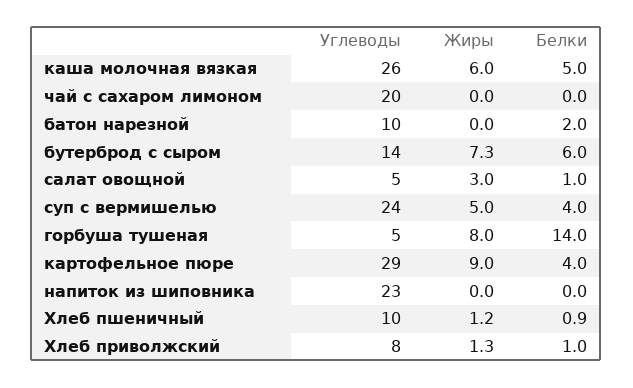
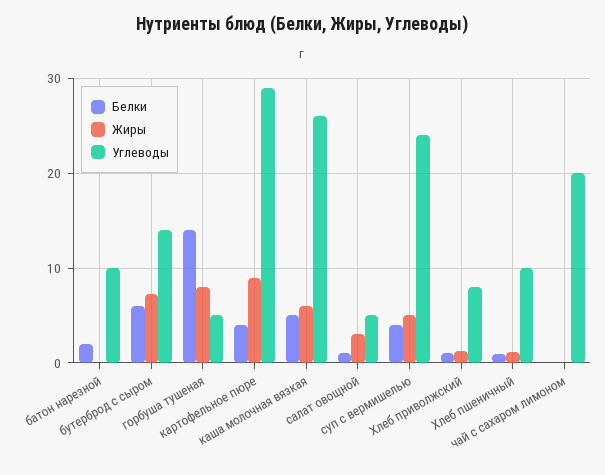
Углеводы, напиток из шиповника: 23 -> none
Жиры, напиток из шиповника: 0 -> none
Белки, напиток из шиповника: 0 -> none

